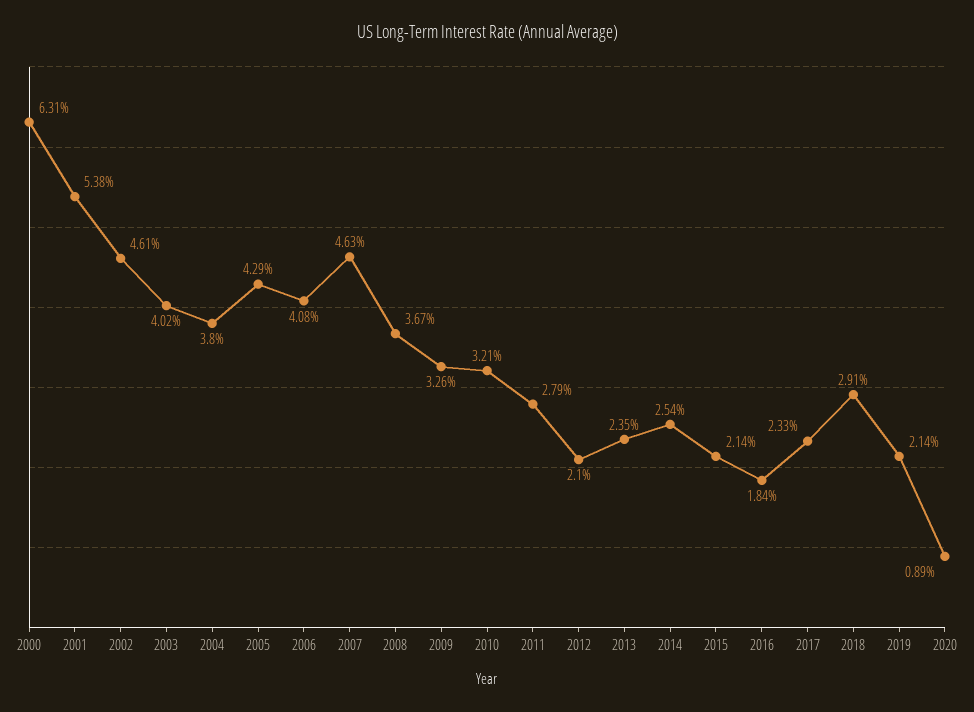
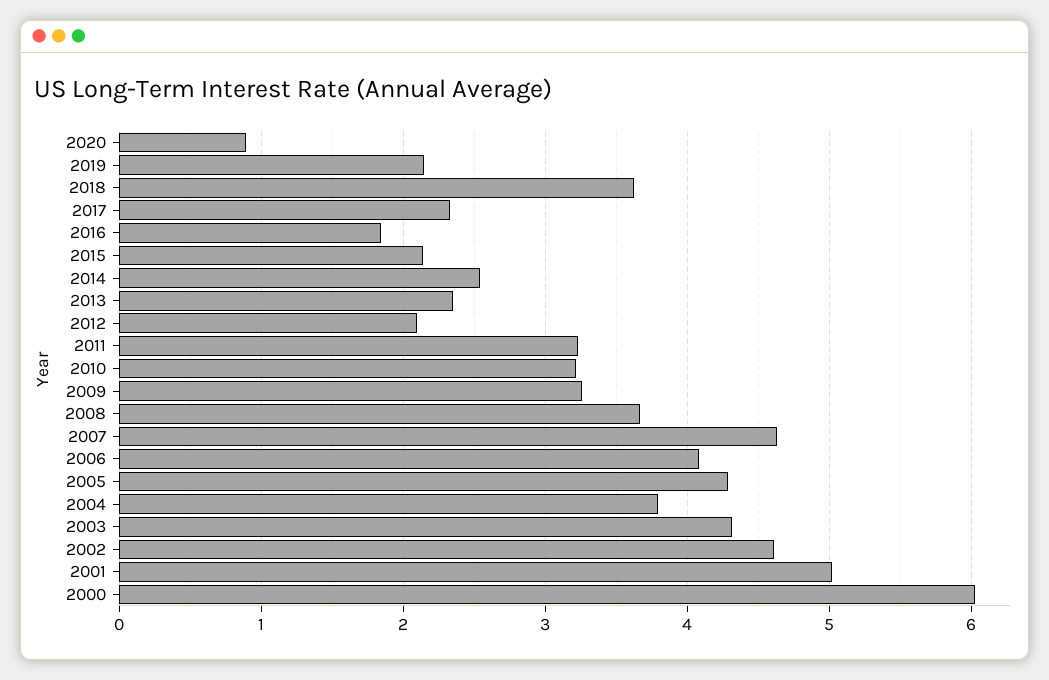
2000: 6.31 -> 6
2001: 5.38 -> 5
2003: 4.02 -> 4.3
2011: 2.79 -> 3.2
2018: 2.91 -> 3.6

